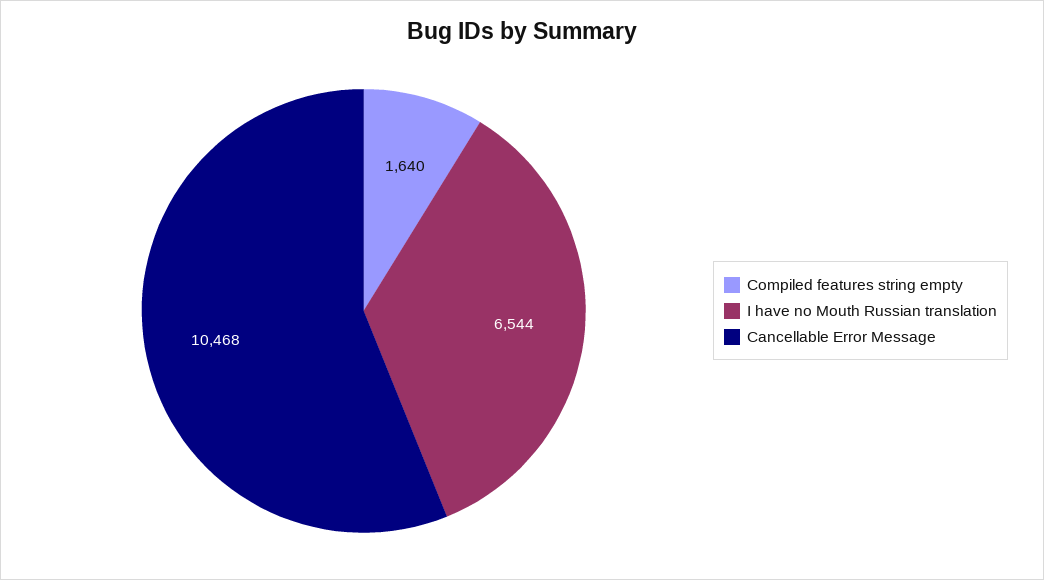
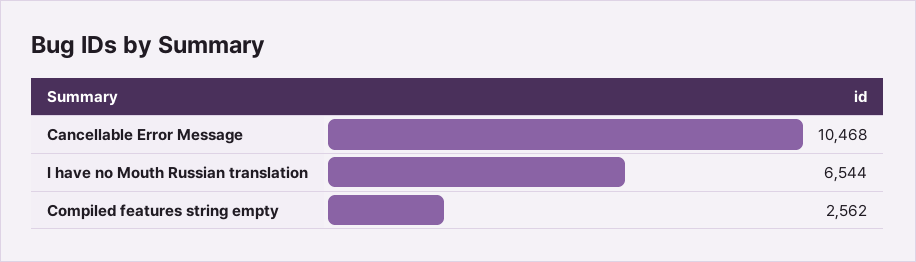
Compiled features string empty: 1640 -> 2562

